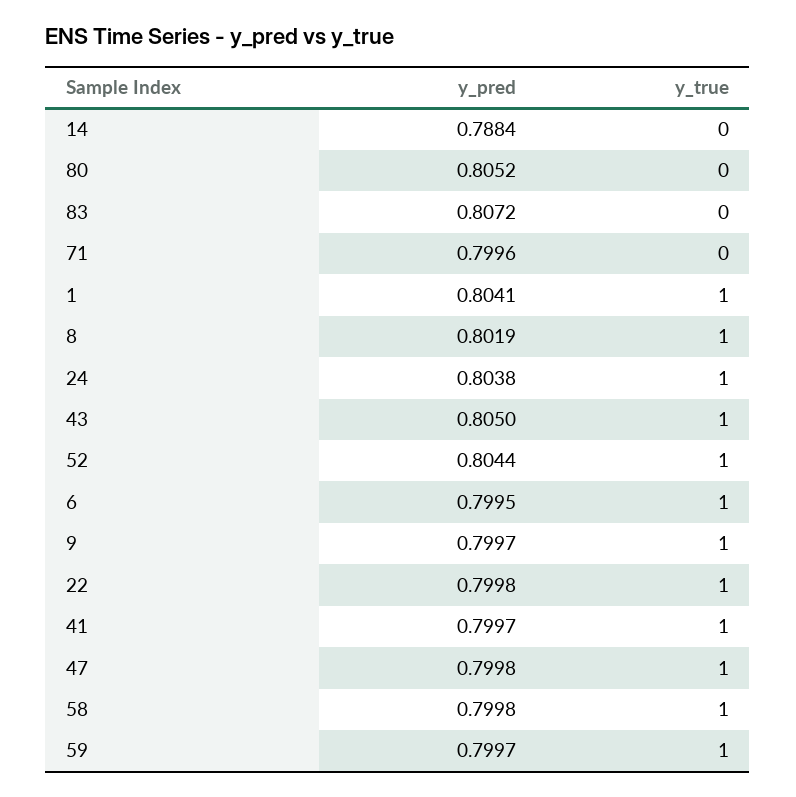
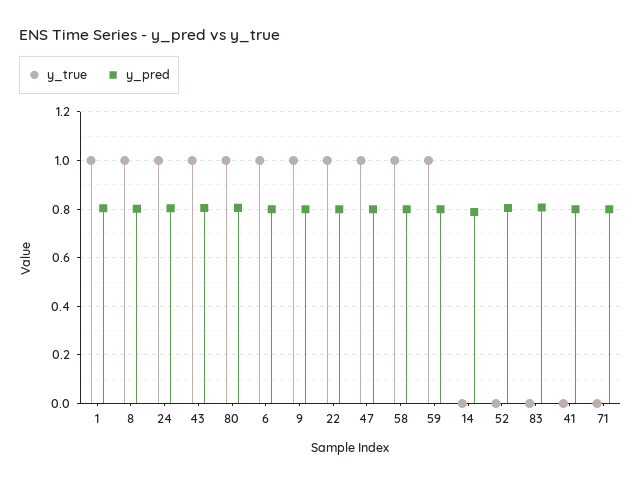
y_true, 80: 0 -> 1
y_true, 52: 1 -> 0
y_true, 41: 1 -> 0

